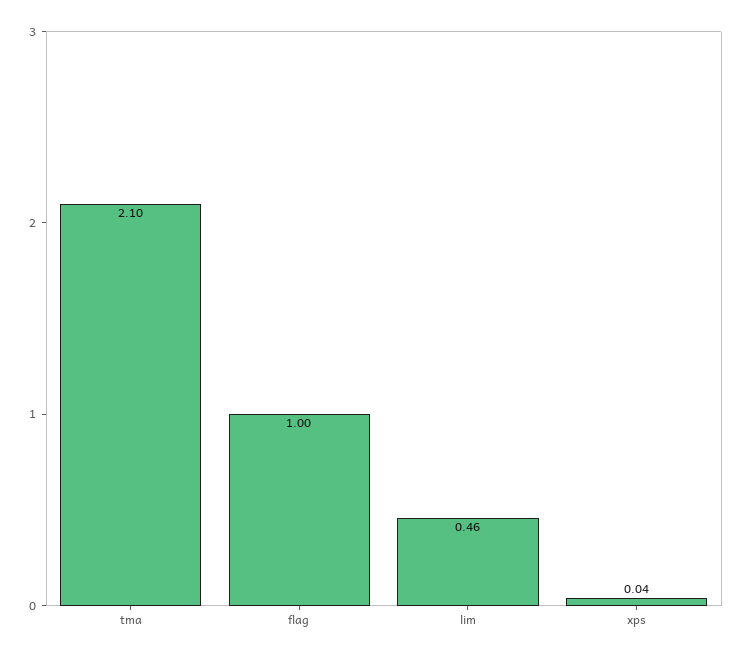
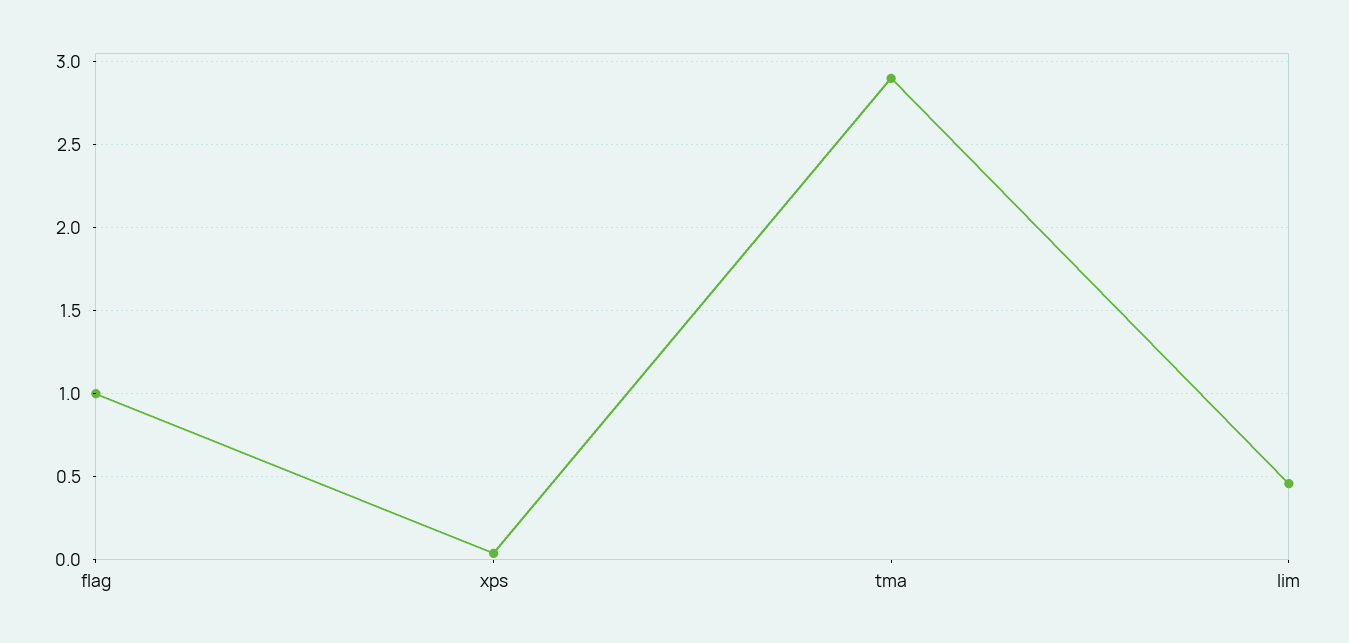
tma: 2.1 -> 2.9

